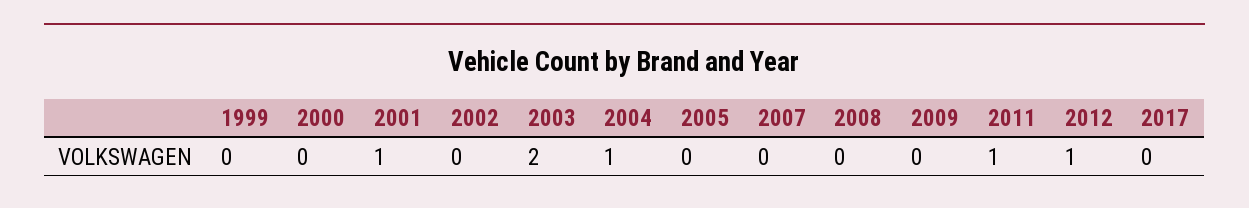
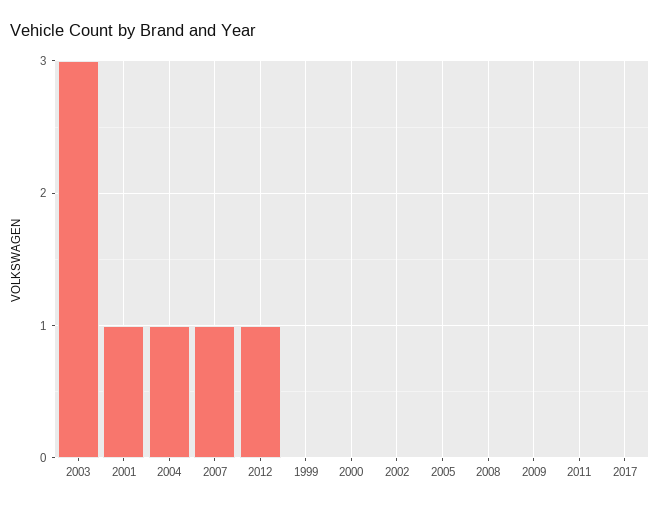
2003: 2 -> 3
2007: 0 -> 1
2011: 1 -> 0

